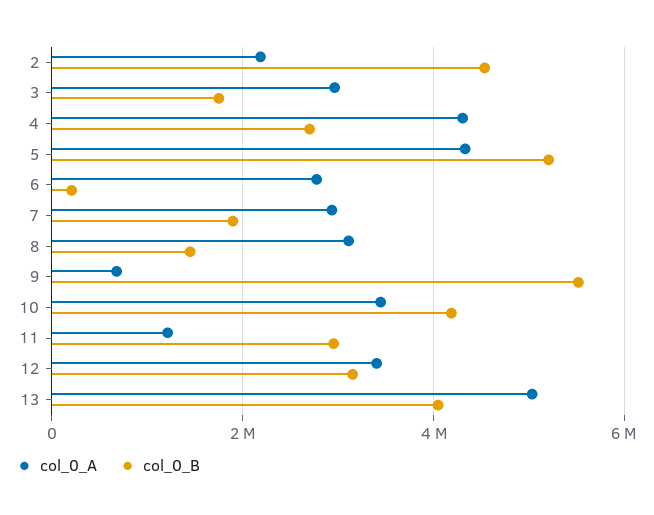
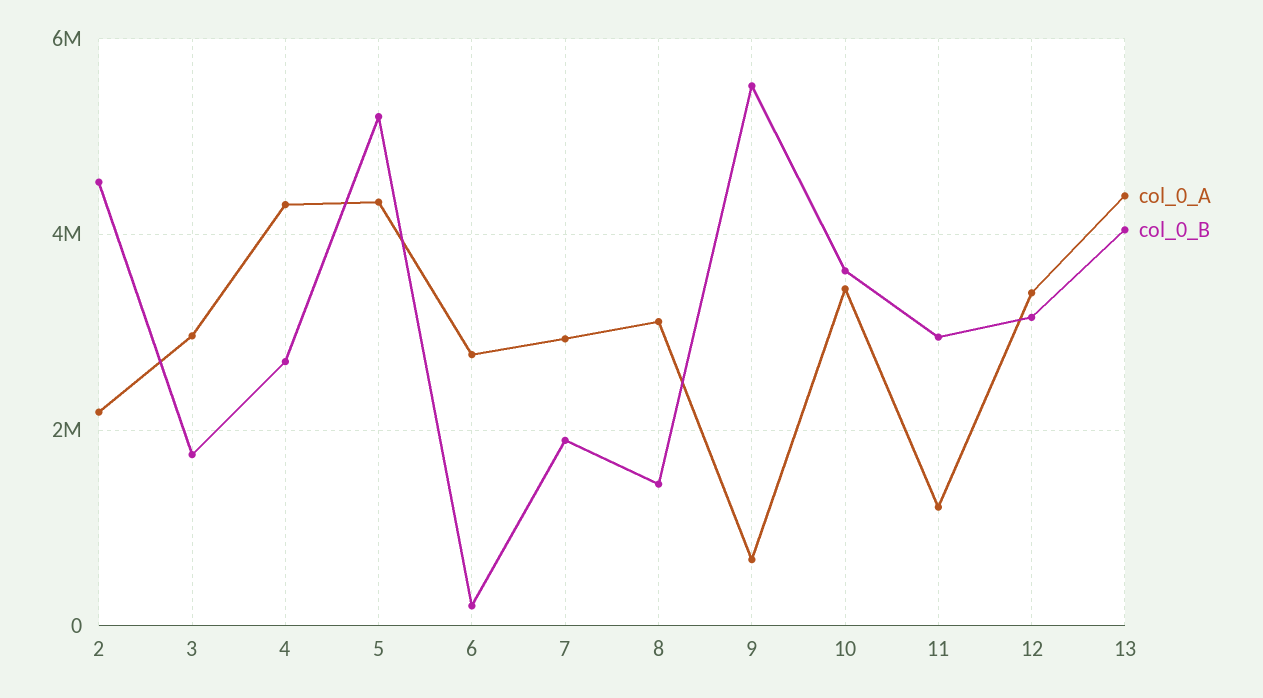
col_0_B, 10: 4200000 -> 3600000
col_0_A, 13: 5000000 -> 4400000

